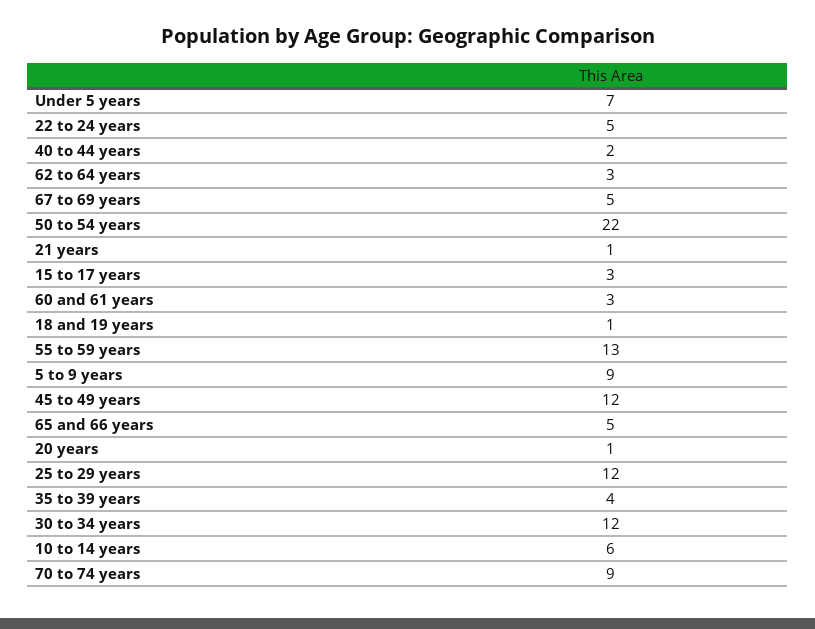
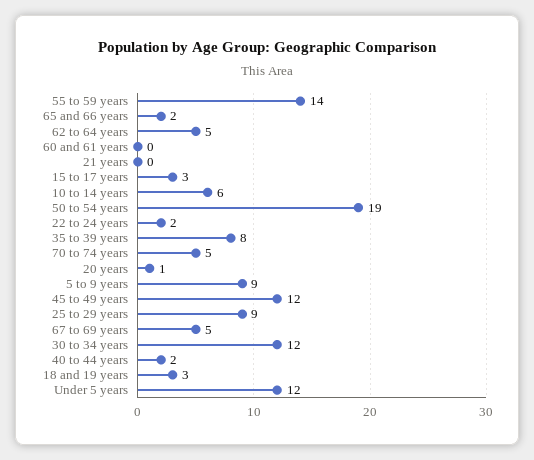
Under 5 years: 7 -> 12
22 to 24 years: 5 -> 2
62 to 64 years: 3 -> 5
50 to 54 years: 22 -> 19
21 years: 1 -> 0
60 and 61 years: 3 -> 0
18 and 19 years: 1 -> 3
55 to 59 years: 13 -> 14
65 and 66 years: 5 -> 2
25 to 29 years: 12 -> 9
35 to 39 years: 4 -> 8
70 to 74 years: 9 -> 5

